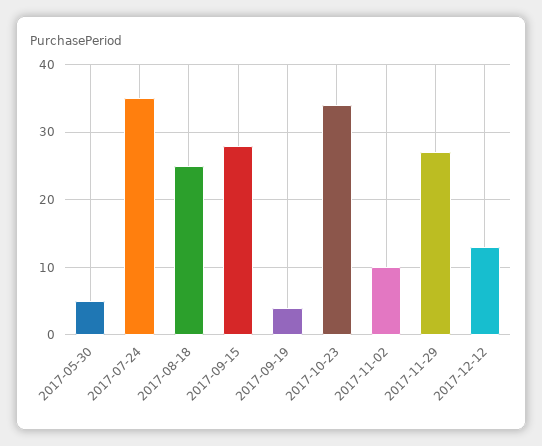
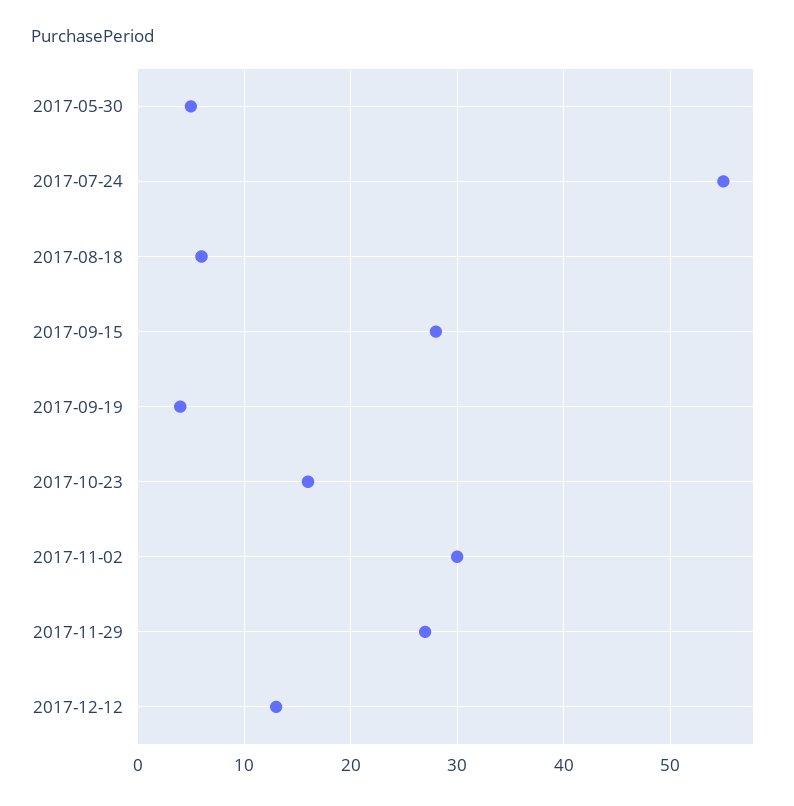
2017-07-24: 35 -> 55
2017-08-18: 25 -> 6
2017-10-23: 34 -> 16
2017-11-02: 10 -> 30

